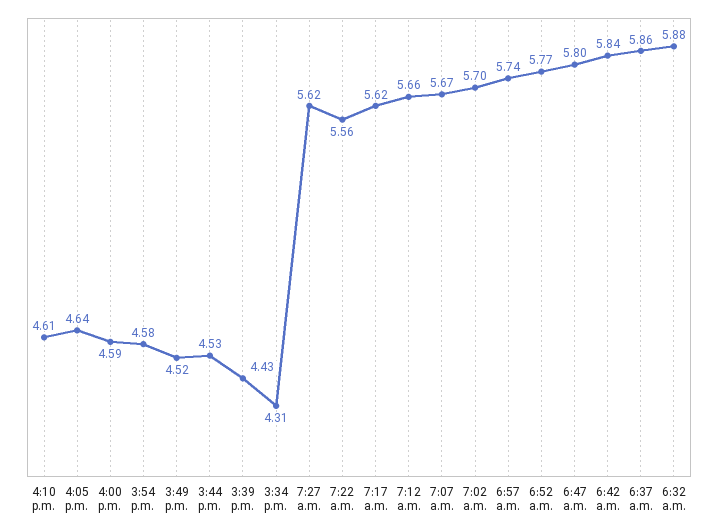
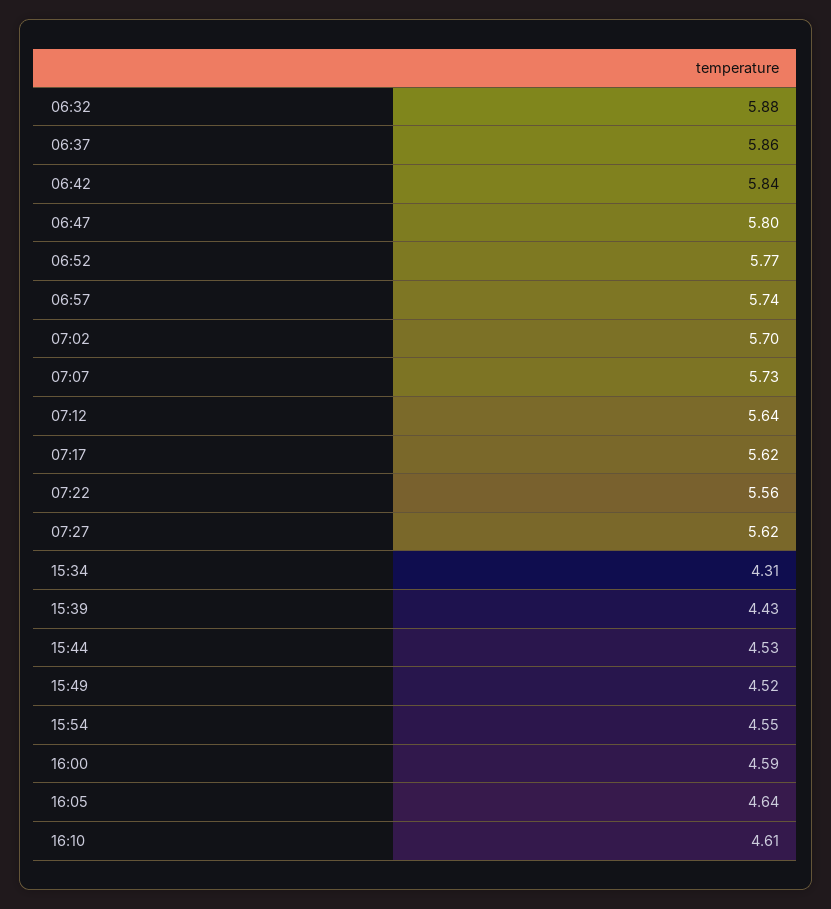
3:54 p.m.: 4.58 -> 4.55
7:12 a.m.: 5.66 -> 5.64
7:07 a.m.: 5.67 -> 5.73

